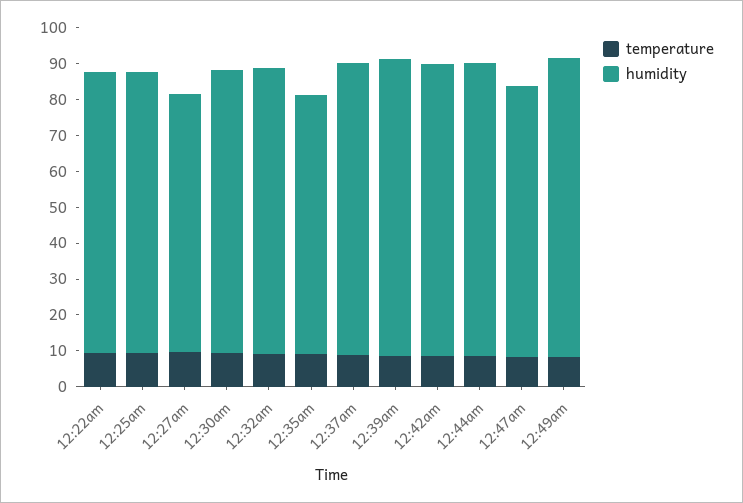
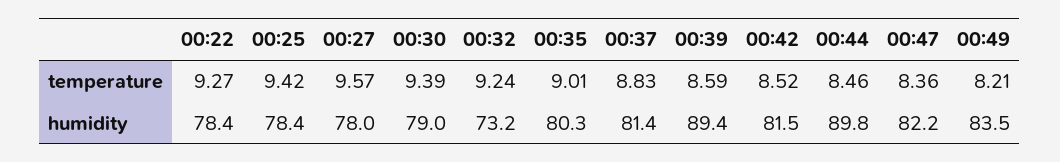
humidity, 12:27am: 72.5 -> 78
humidity, 12:32am: 80 -> 73.2
humidity, 12:35am: 72.5 -> 80.3
humidity, 12:39am: 82.5 -> 89.4
humidity, 12:44am: 82.5 -> 89.8
humidity, 12:47am: 75 -> 82.2

